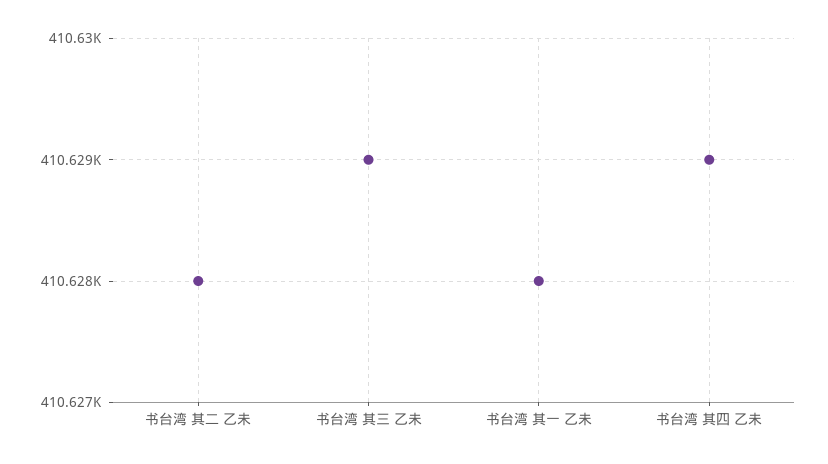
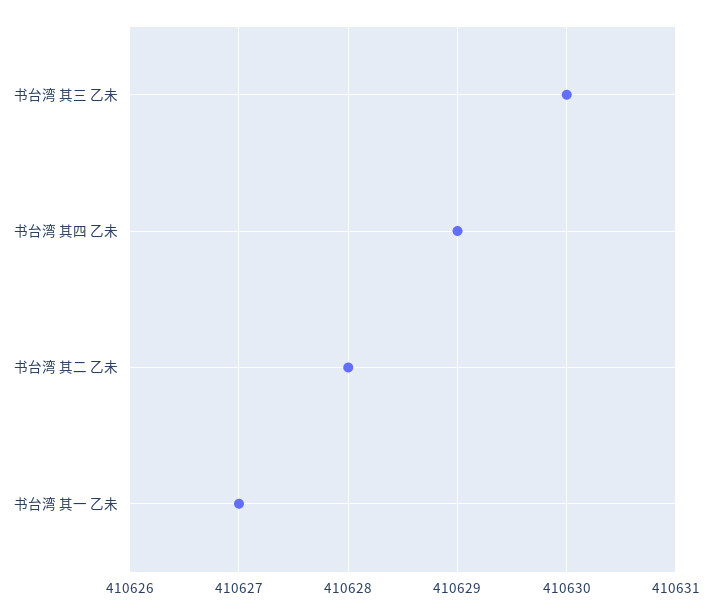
书台湾 其三 乙未: 410629 -> 410630
书台湾 其一 乙未: 410628 -> 410627

